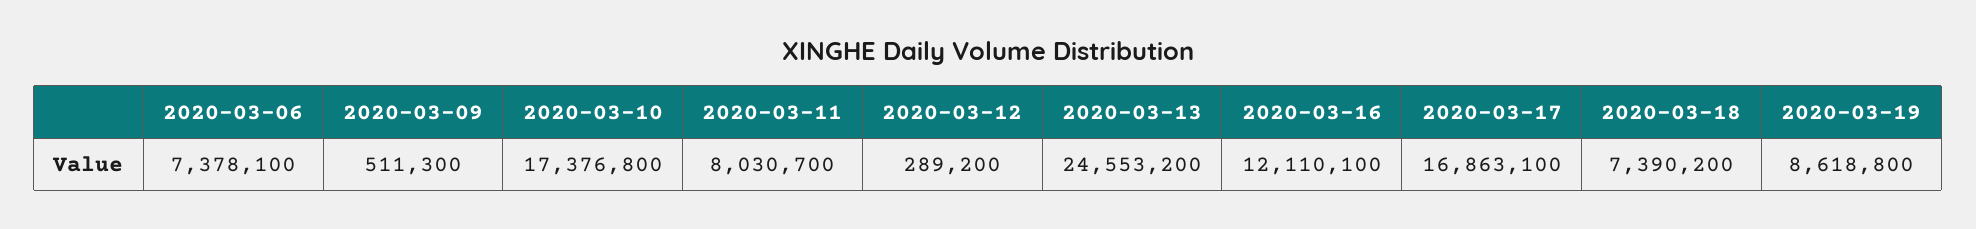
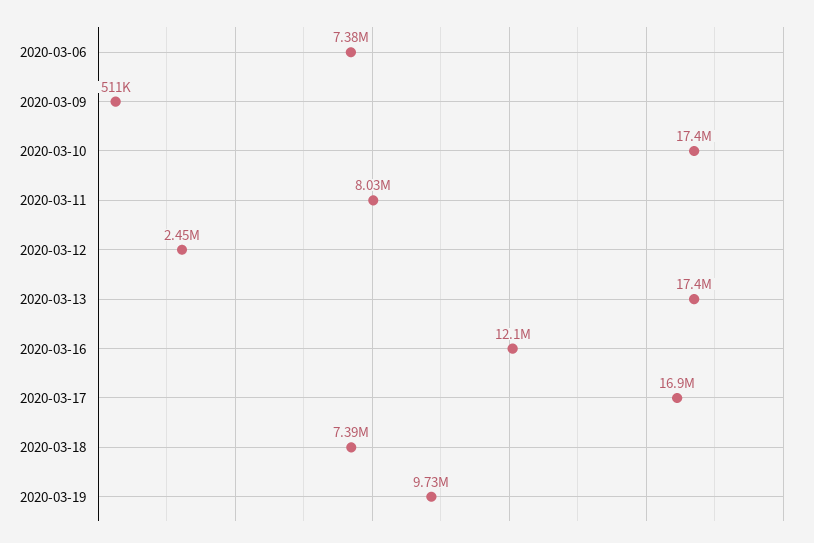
2020-03-12: 289200 -> 2450000
2020-03-13: 24553200 -> 17400000
2020-03-19: 8618800 -> 9730000

